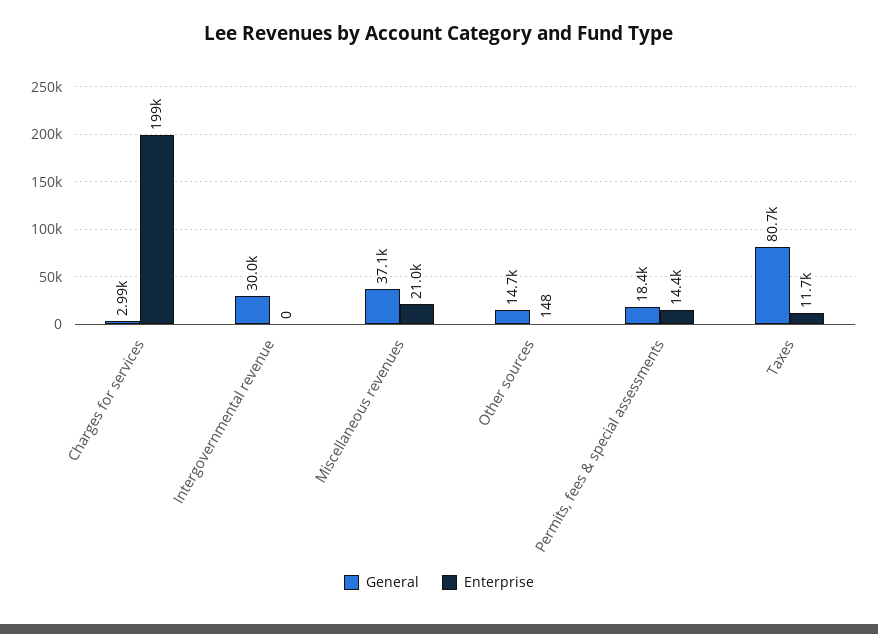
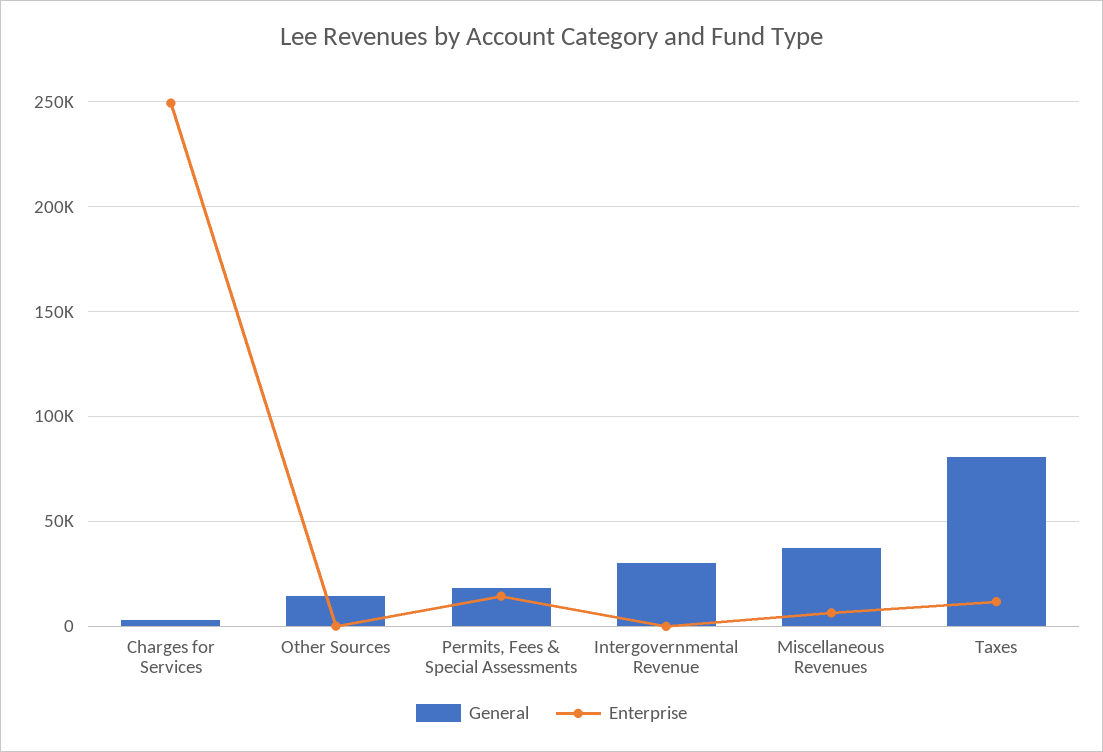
Enterprise, Charges for services: 199000 -> 250000
Enterprise, Miscellaneous revenues: 21000 -> 5000

